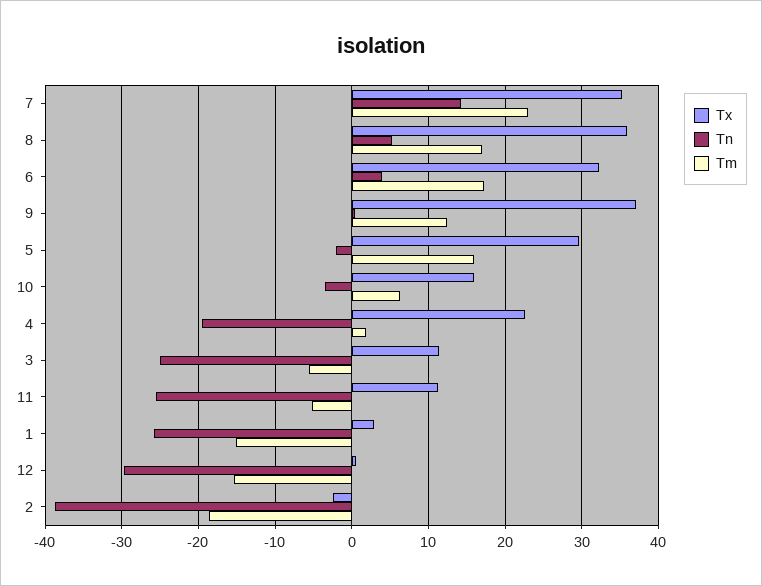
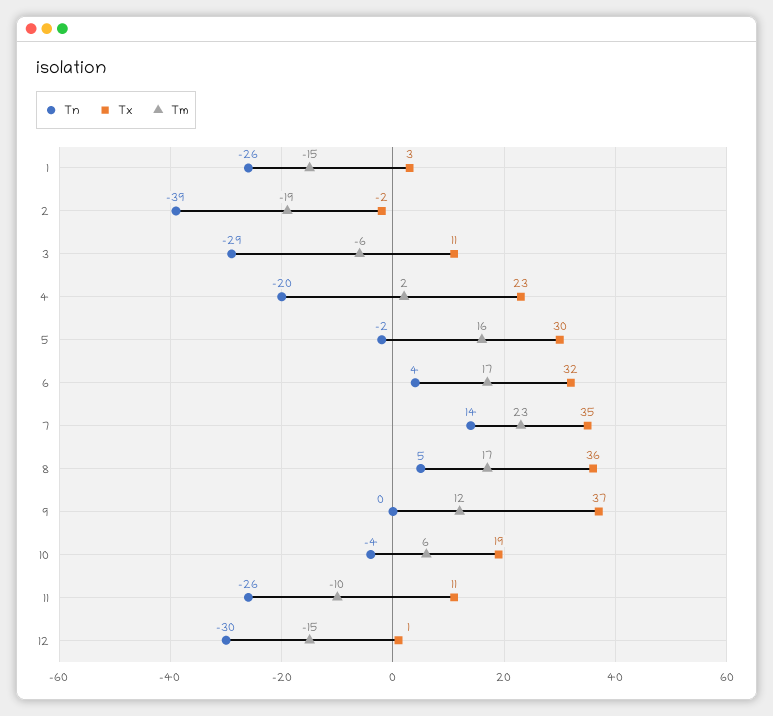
Tx, 10: 16 -> 19
Tn, 3: -25 -> -29
Tm, 11: -5 -> -10

